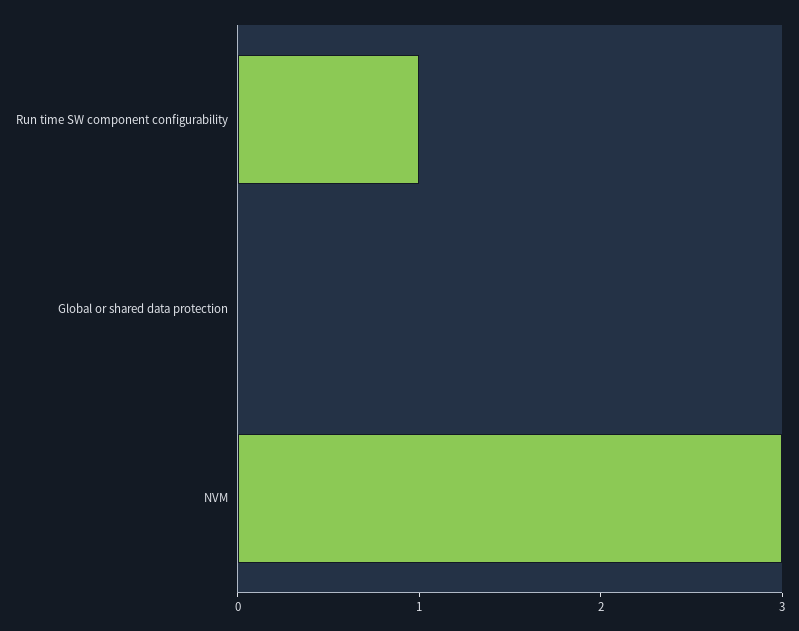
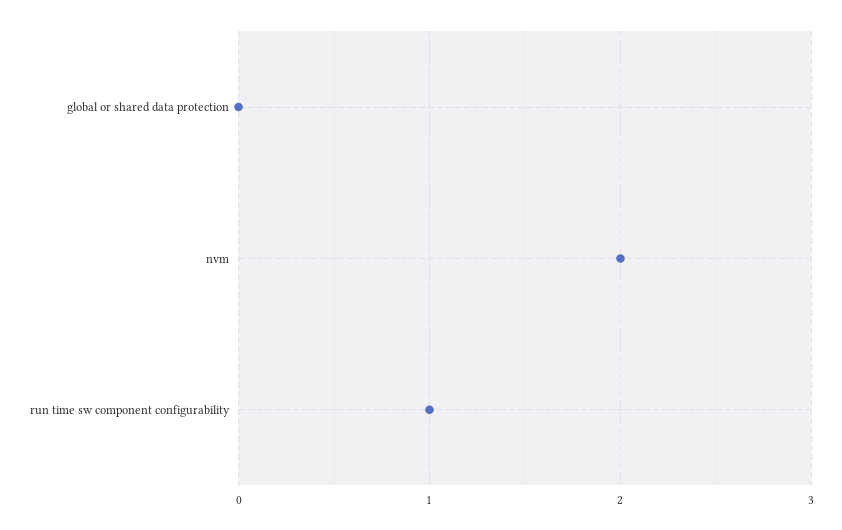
NVM: 3 -> 2

